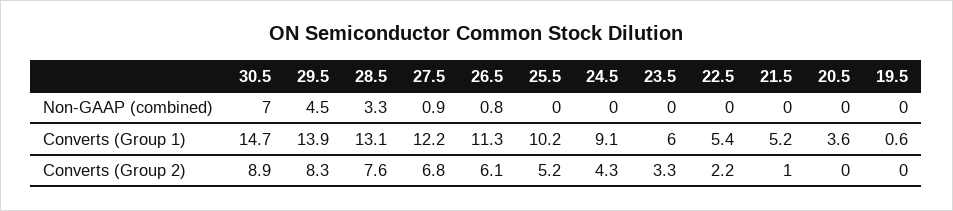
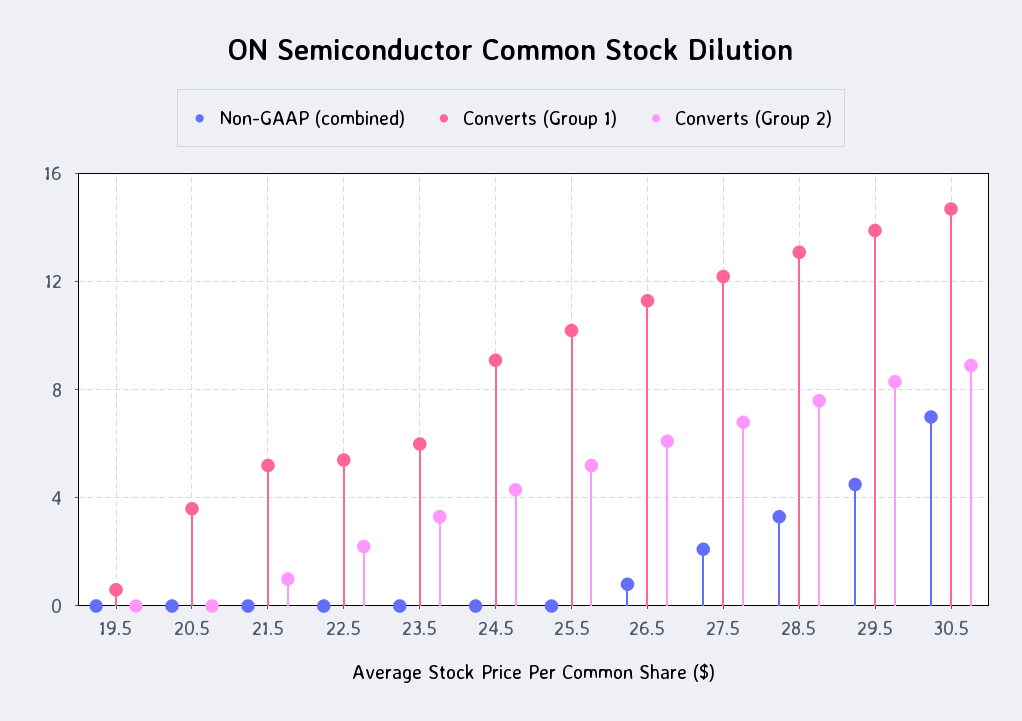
Non-GAAP (combined), 27.5: 0.9 -> 2

